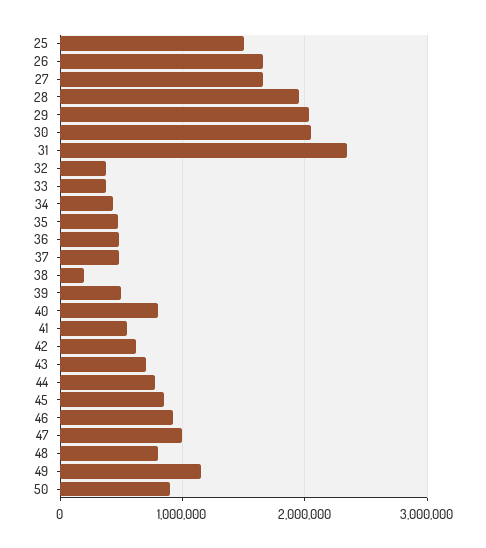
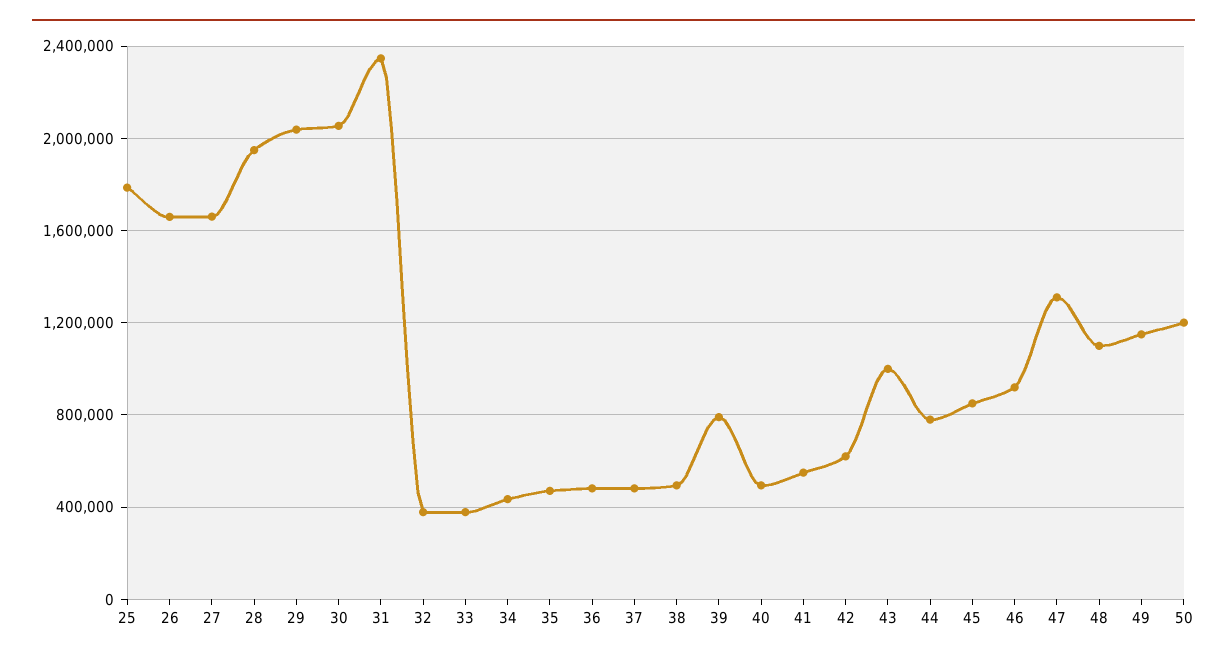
25: 1500000 -> 1800000
38: 200000 -> 500000
39: 500000 -> 800000
40: 800000 -> 500000
43: 700000 -> 1000000
47: 1000000 -> 1300000
48: 800000 -> 1100000
50: 900000 -> 1200000

